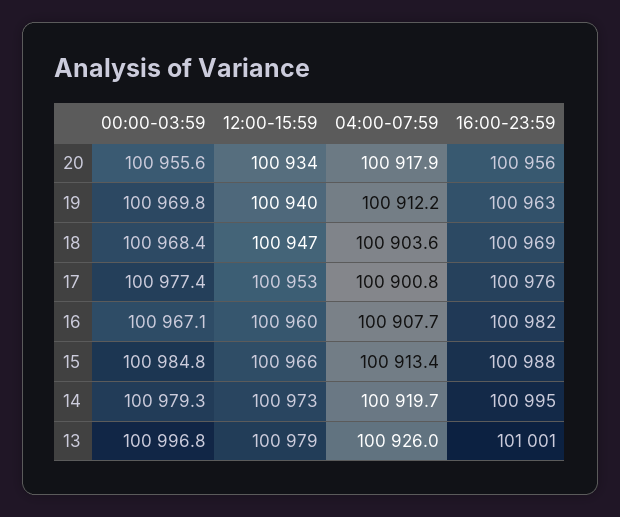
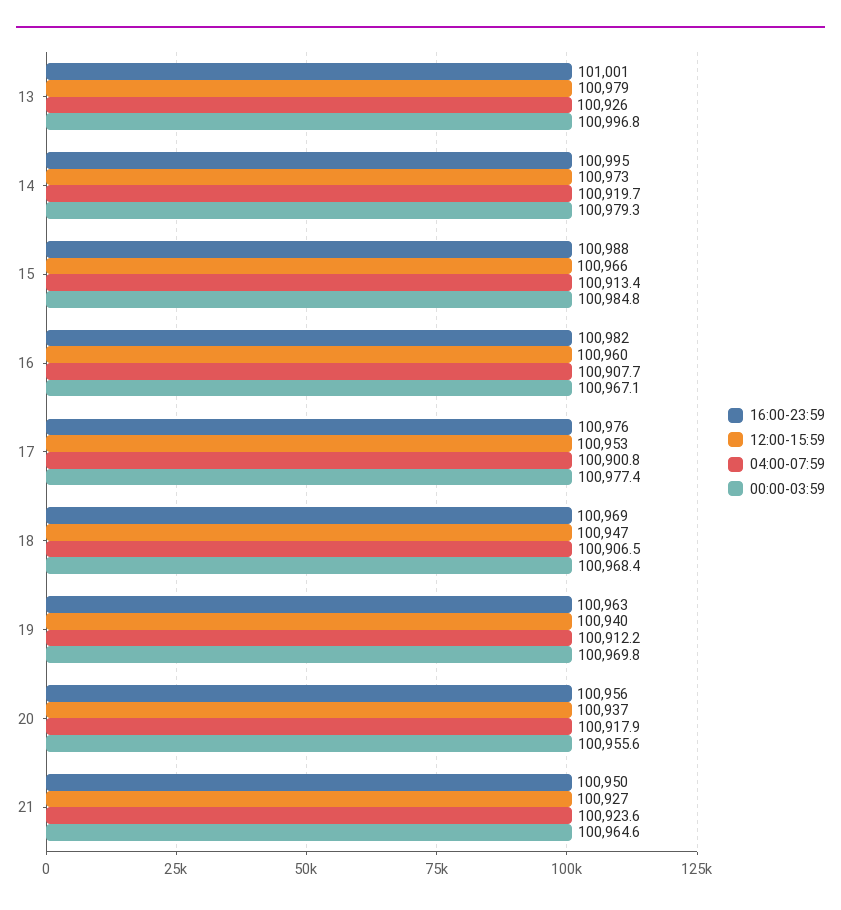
12:00-15:59, 20: 100934 -> 100937
04:00-07:59, 18: 100903.6 -> 100906.5
16:00-23:59, 21: none -> 100950
12:00-15:59, 21: none -> 100927
04:00-07:59, 21: none -> 100923.6
00:00-03:59, 21: none -> 100964.6

